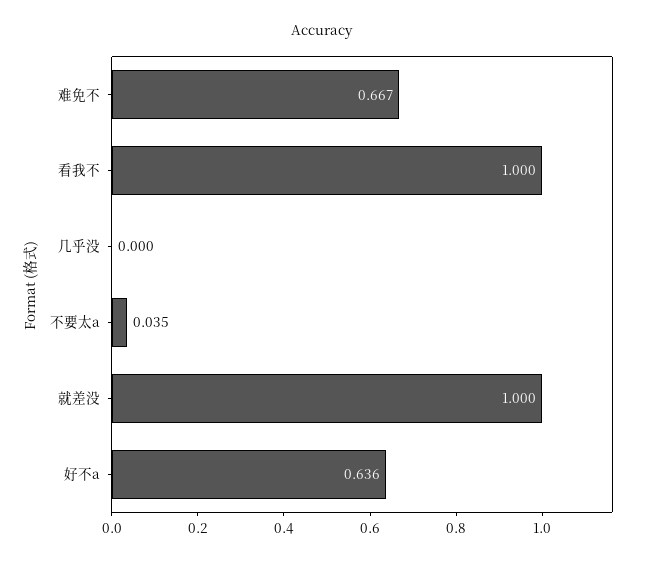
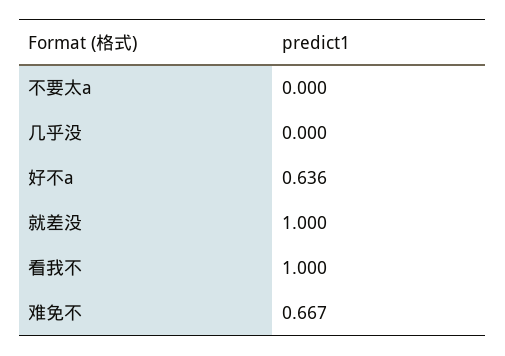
不要太a: 0.035 -> 0

